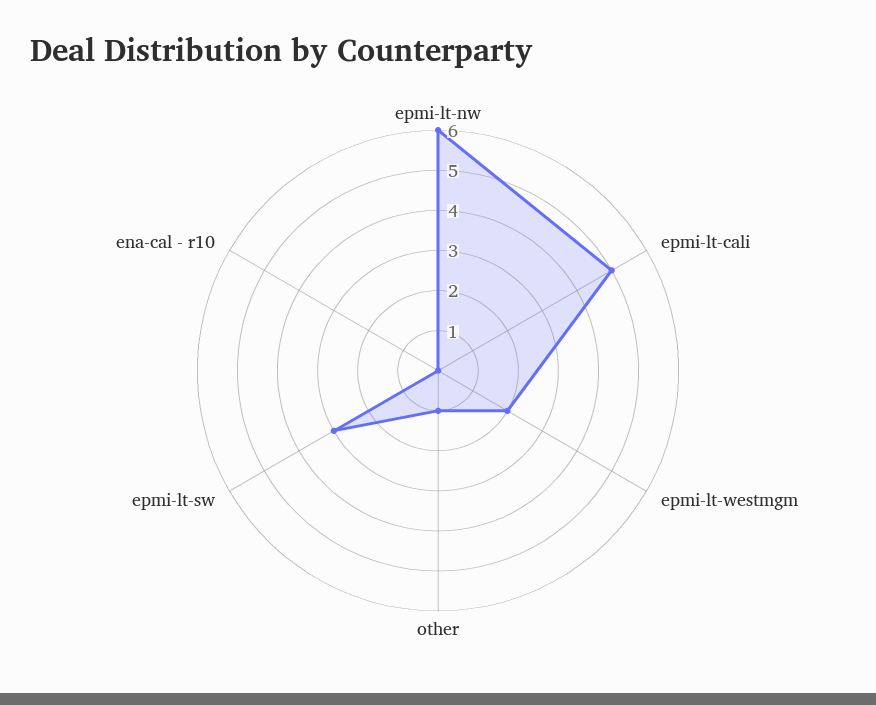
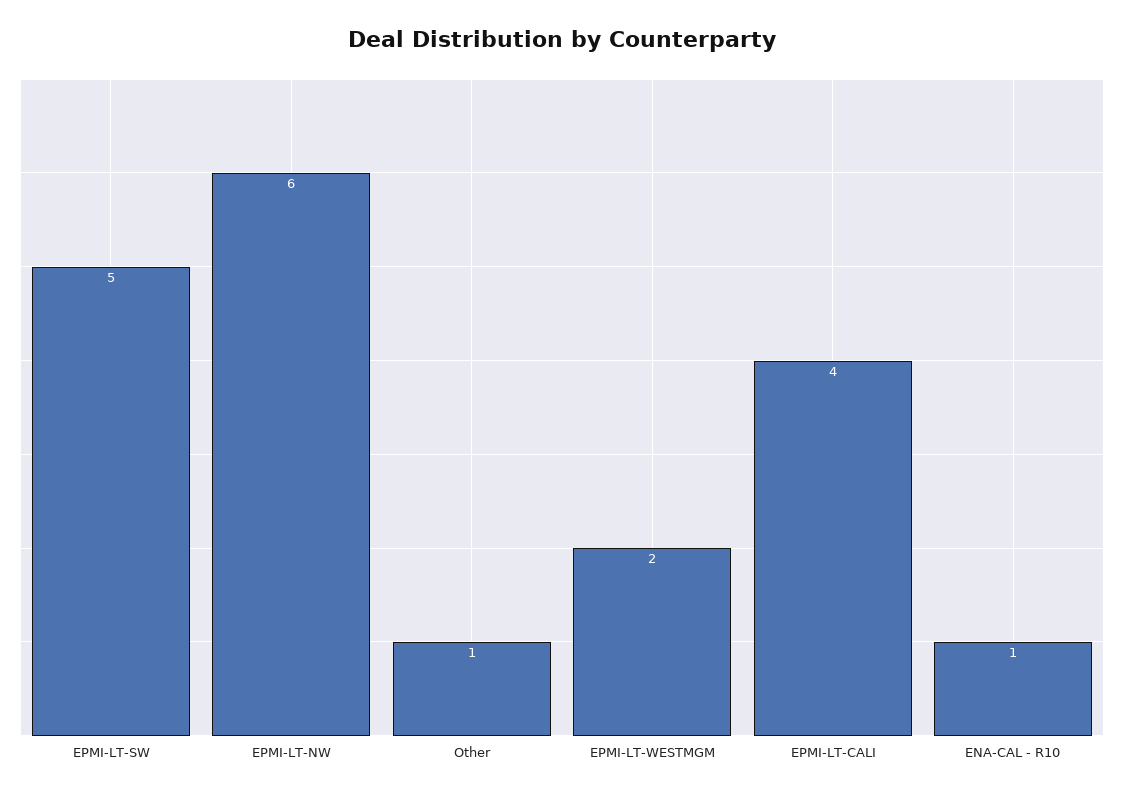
epmi-lt-cali: 5 -> 4
epmi-lt-sw: 3 -> 5
ena-cal - r10: 0 -> 1

